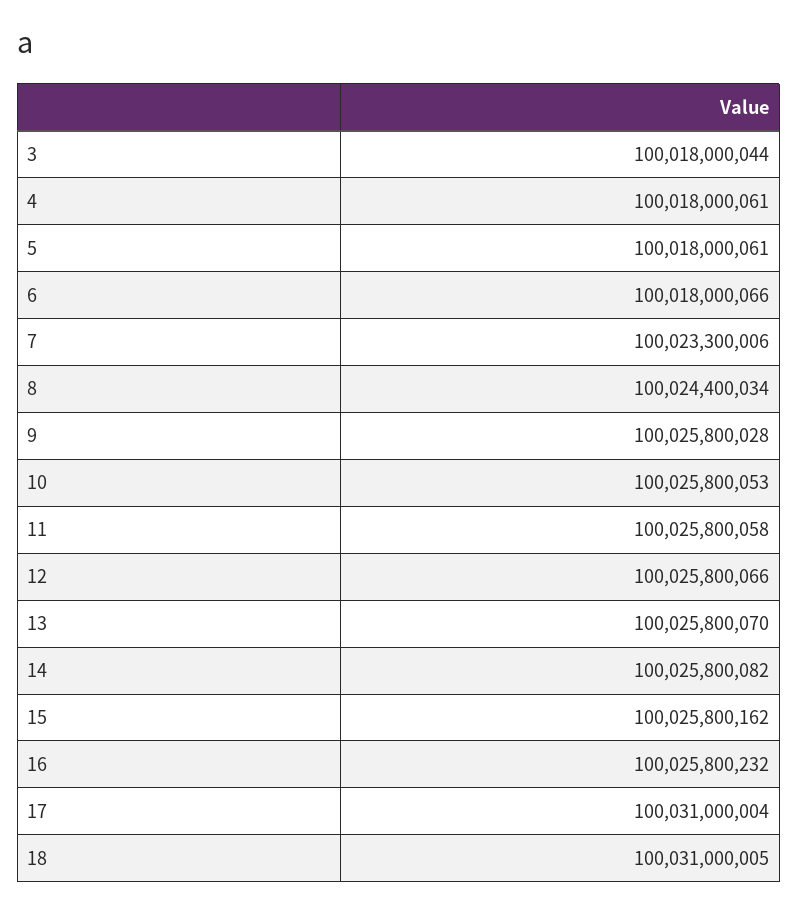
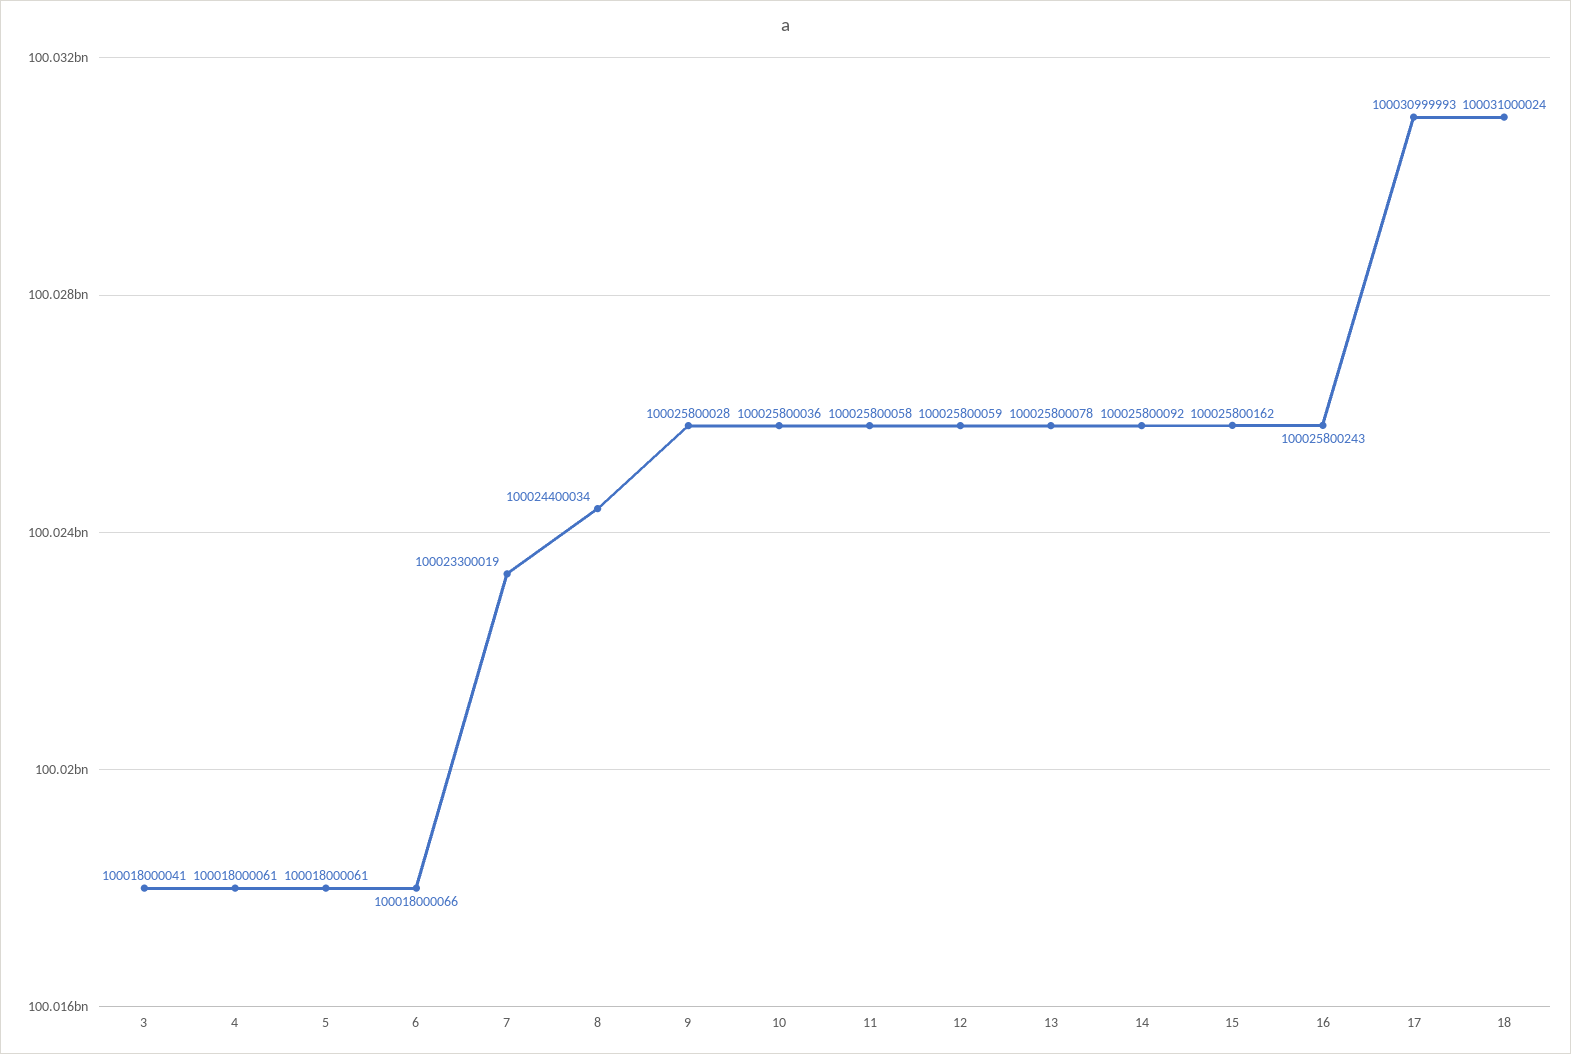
3: 100018000044 -> 100018000041
7: 100023300006 -> 100023300019
10: 100025800053 -> 100025800036
12: 100025800066 -> 100025800059
13: 100025800070 -> 100025800078
14: 100025800082 -> 100025800092
16: 100025800232 -> 100025800243
17: 100031000004 -> 100030999993
18: 100031000005 -> 100031000024

